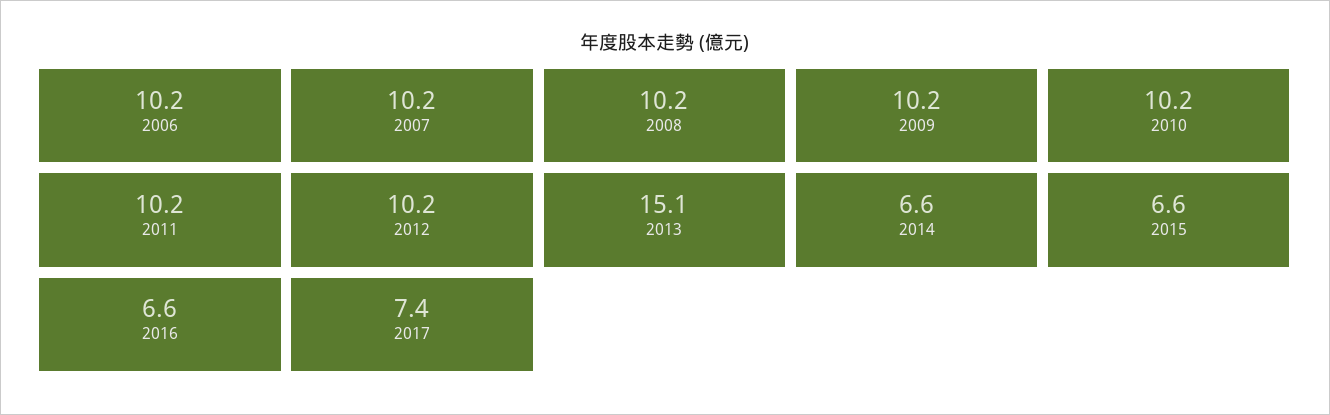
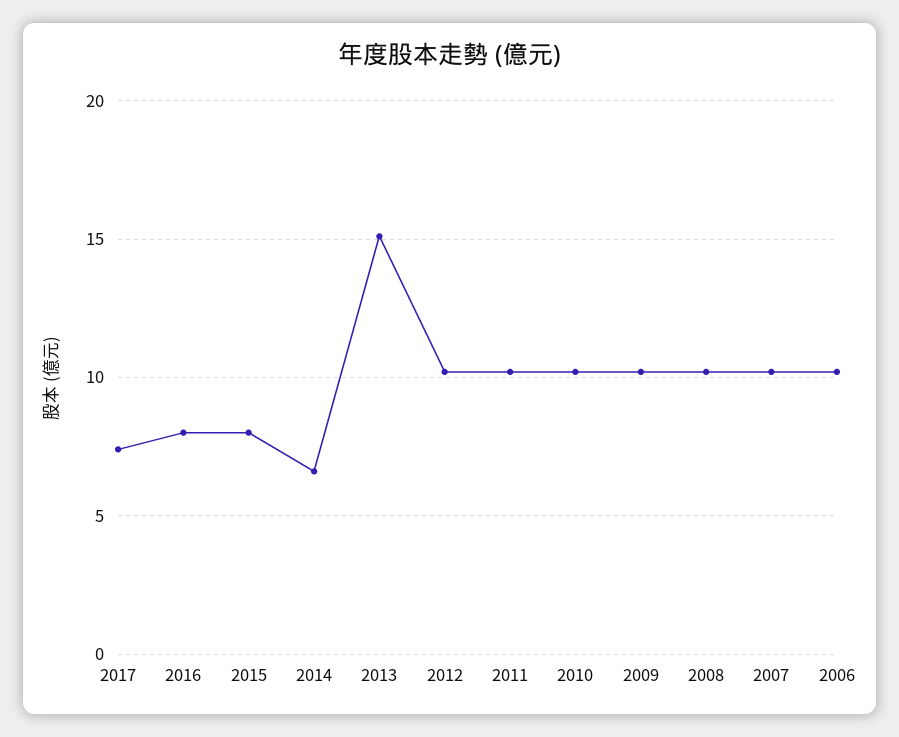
2015: 6.6 -> 8
2016: 6.6 -> 8

